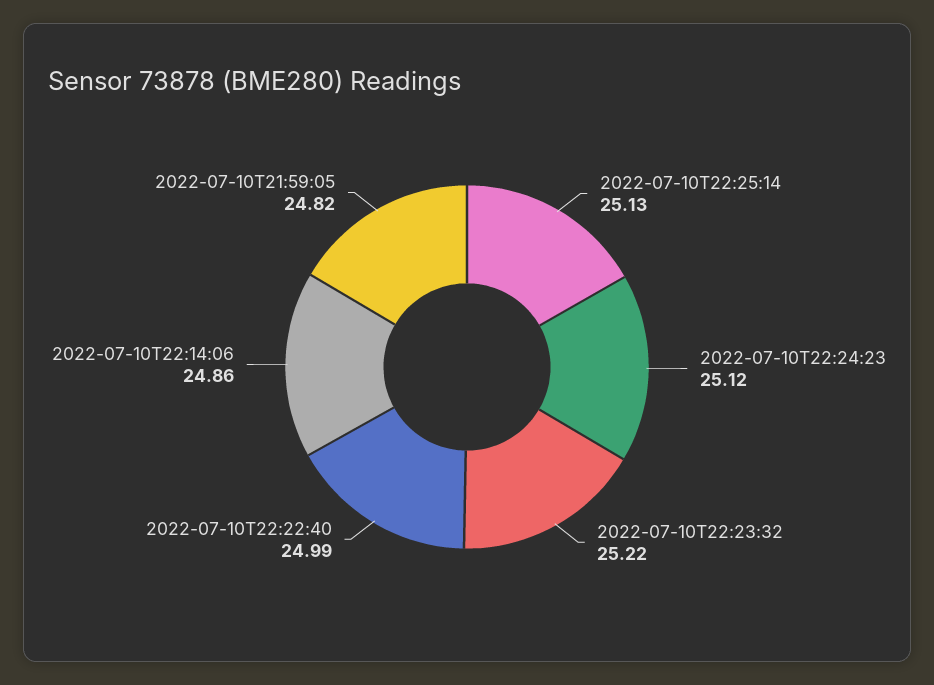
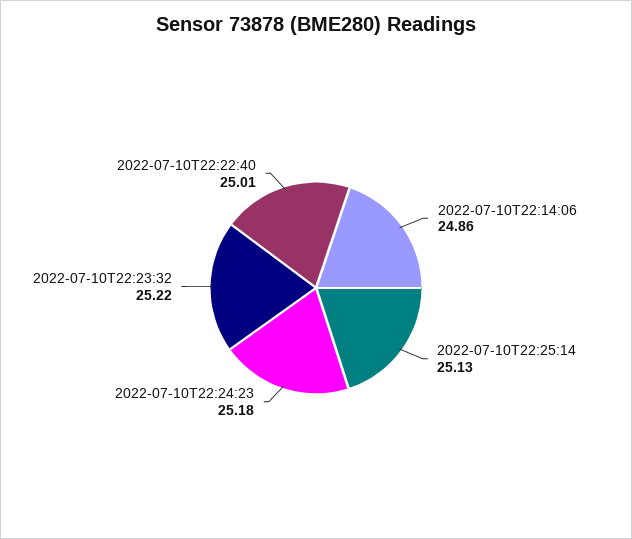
2022-07-10T22:24:23: 25.12 -> 25.18
2022-07-10T22:22:40: 24.99 -> 25.01
2022-07-10T21:59:05: 24.82 -> none

